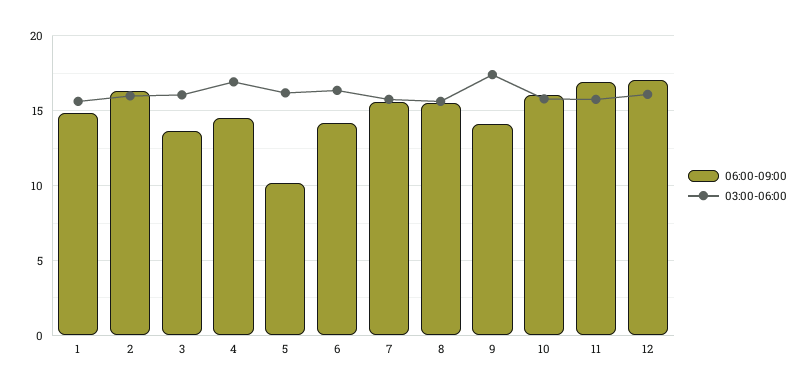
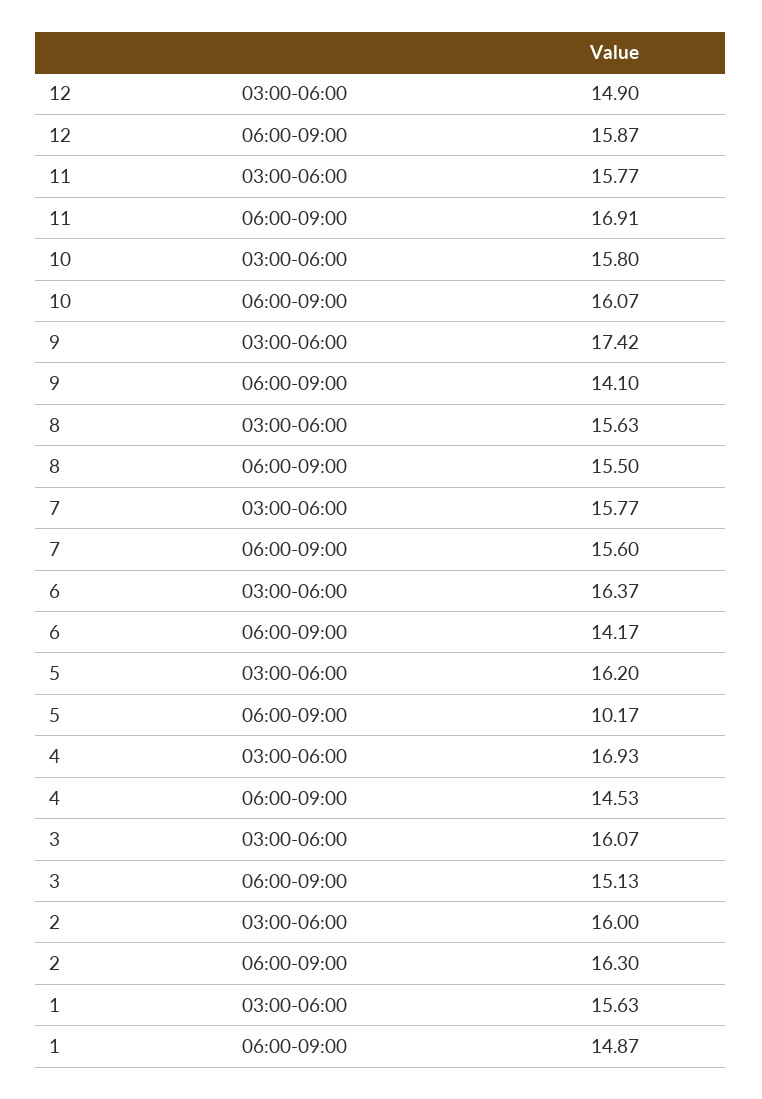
06:00-09:00, 3: 13.5 -> 15.13
06:00-09:00, 12: 17 -> 15.87
03:00-06:00, 12: 16 -> 14.9

